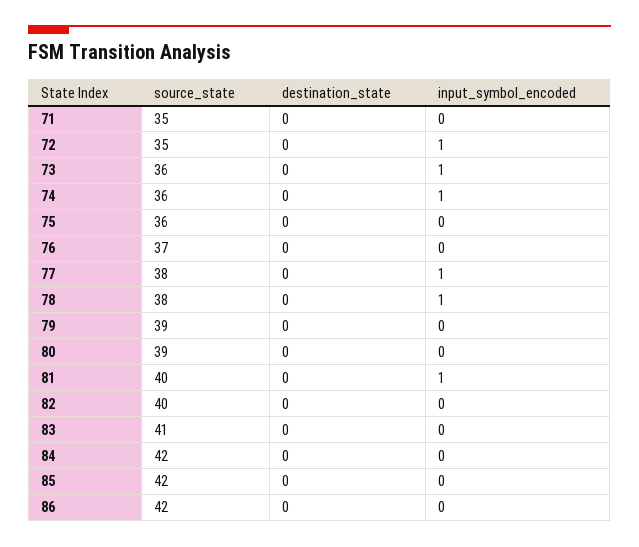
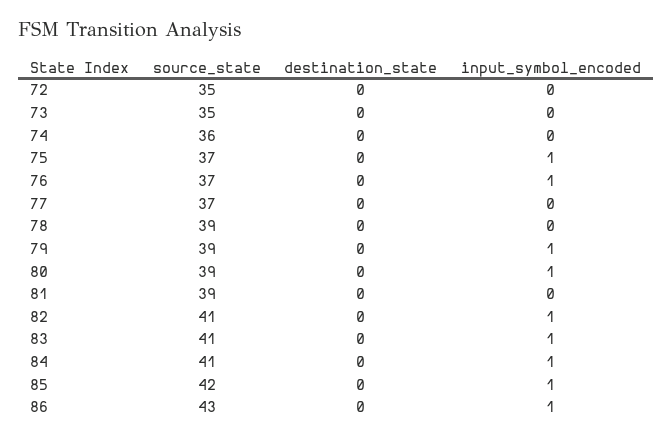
source_state, 71: 35 -> none
destination_state, 71: 0 -> none
input_symbol_encoded, 71: 0 -> none
input_symbol_encoded, 72: 1 -> 0
source_state, 73: 36 -> 35
input_symbol_encoded, 73: 1 -> 0
input_symbol_encoded, 74: 1 -> 0
source_state, 75: 36 -> 37
input_symbol_encoded, 75: 0 -> 1
input_symbol_encoded, 76: 0 -> 1
source_state, 77: 38 -> 37
input_symbol_encoded, 77: 1 -> 0
source_state, 78: 38 -> 39
input_symbol_encoded, 78: 1 -> 0
input_symbol_encoded, 79: 0 -> 1
input_symbol_encoded, 80: 0 -> 1
source_state, 81: 40 -> 39
input_symbol_encoded, 81: 1 -> 0
source_state, 82: 40 -> 41
input_symbol_encoded, 82: 0 -> 1
input_symbol_encoded, 83: 0 -> 1
source_state, 84: 42 -> 41
input_symbol_encoded, 84: 0 -> 1
input_symbol_encoded, 85: 0 -> 1
source_state, 86: 42 -> 43
input_symbol_encoded, 86: 0 -> 1

